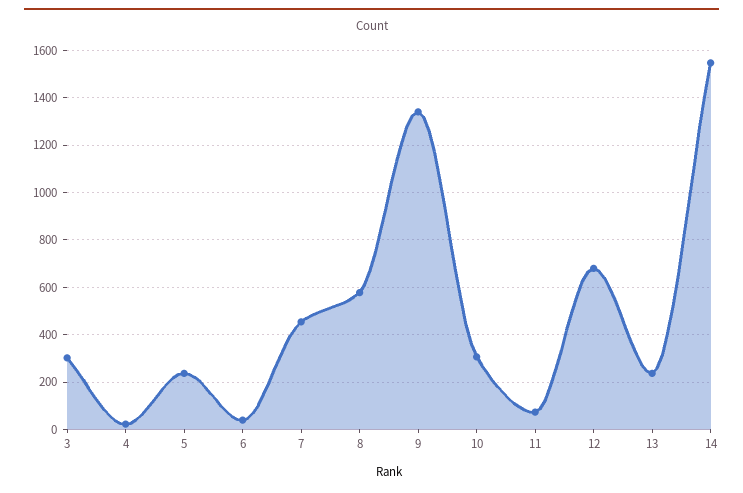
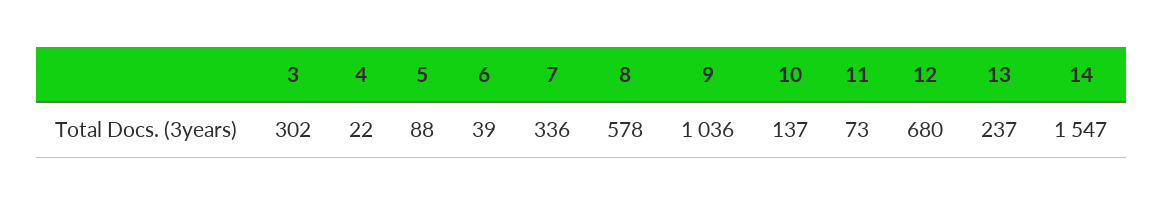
5: 250 -> 88
7: 450 -> 336
9: 1350 -> 1036
10: 300 -> 137

